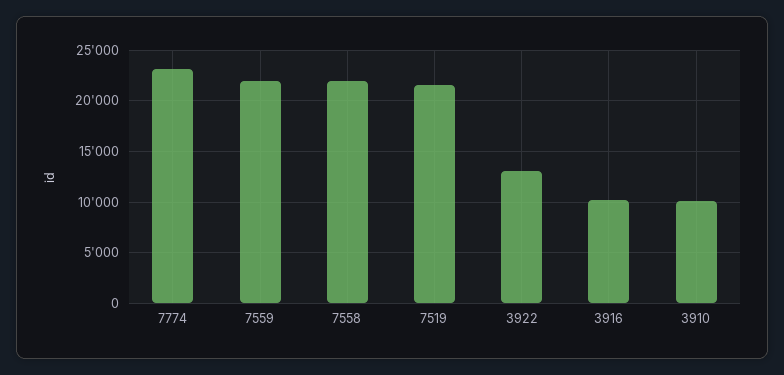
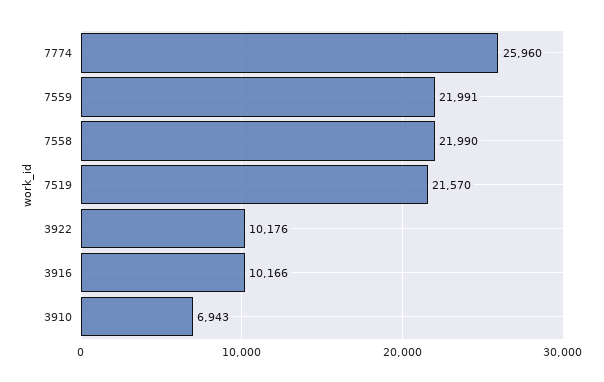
7774: 23000 -> 25960
3922: 13000 -> 10176
3910: 10000 -> 6943

